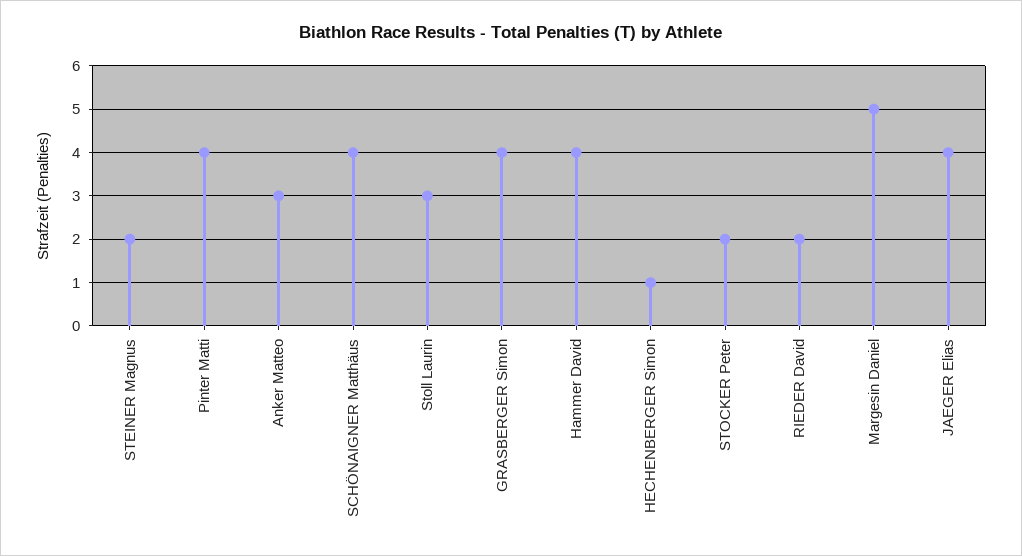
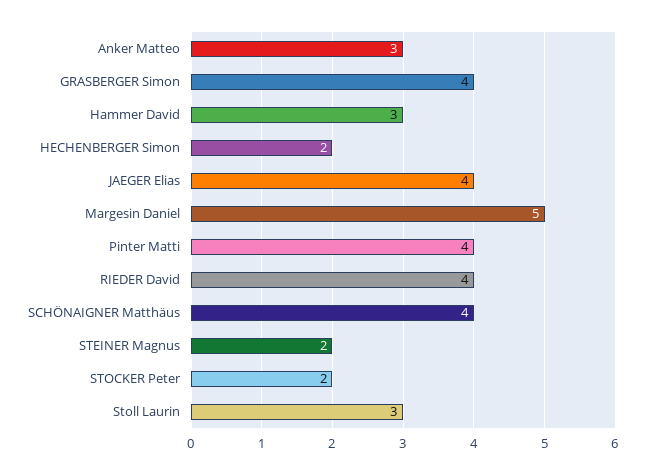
Hammer David: 4 -> 3
HECHENBERGER Simon: 1 -> 2
RIEDER David: 2 -> 4

